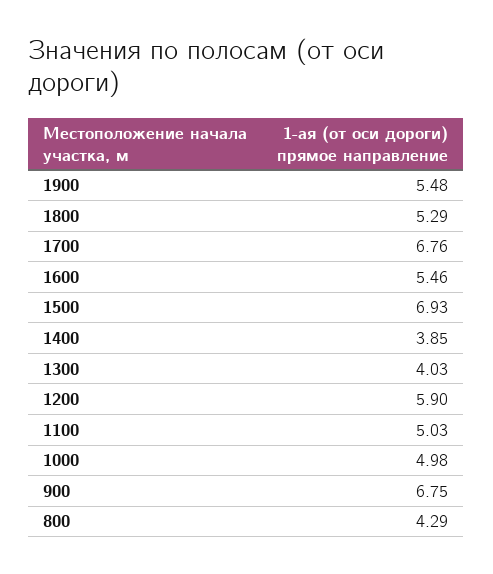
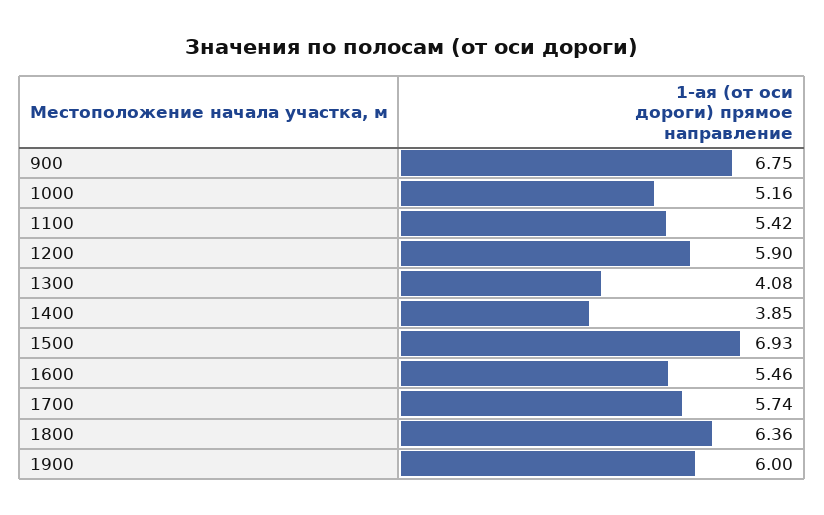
1900: 5.48 -> 6
1800: 5.29 -> 6.36
1700: 6.76 -> 5.74
1300: 4.03 -> 4.08
1100: 5.03 -> 5.42
1000: 4.98 -> 5.16
800: 4.29 -> none

